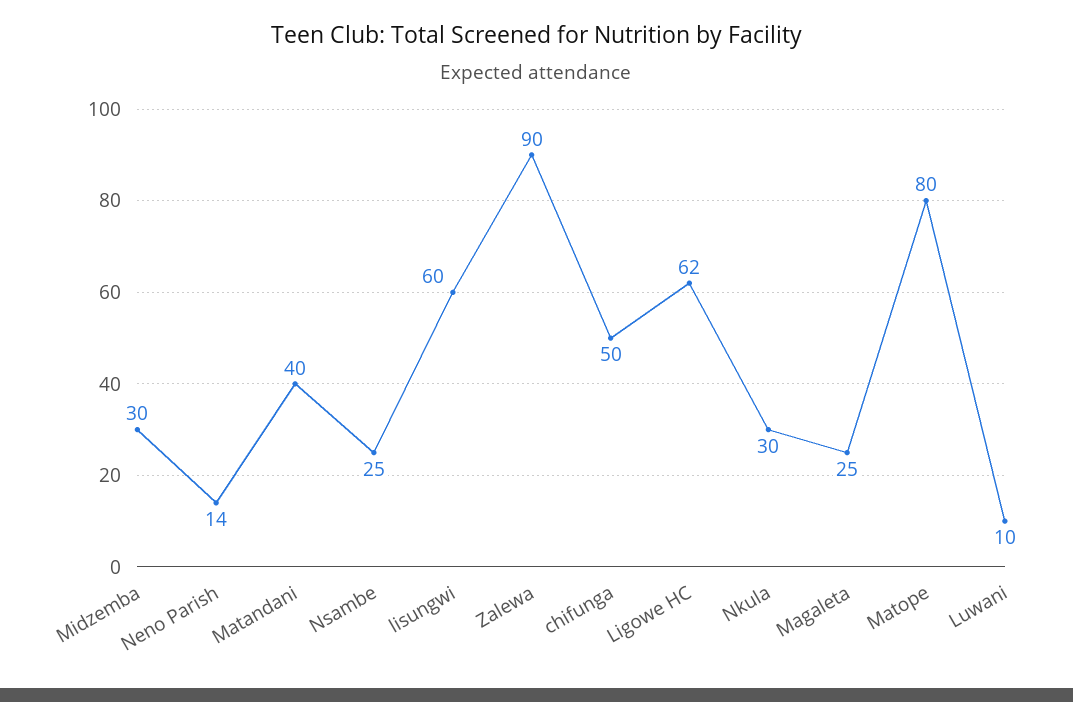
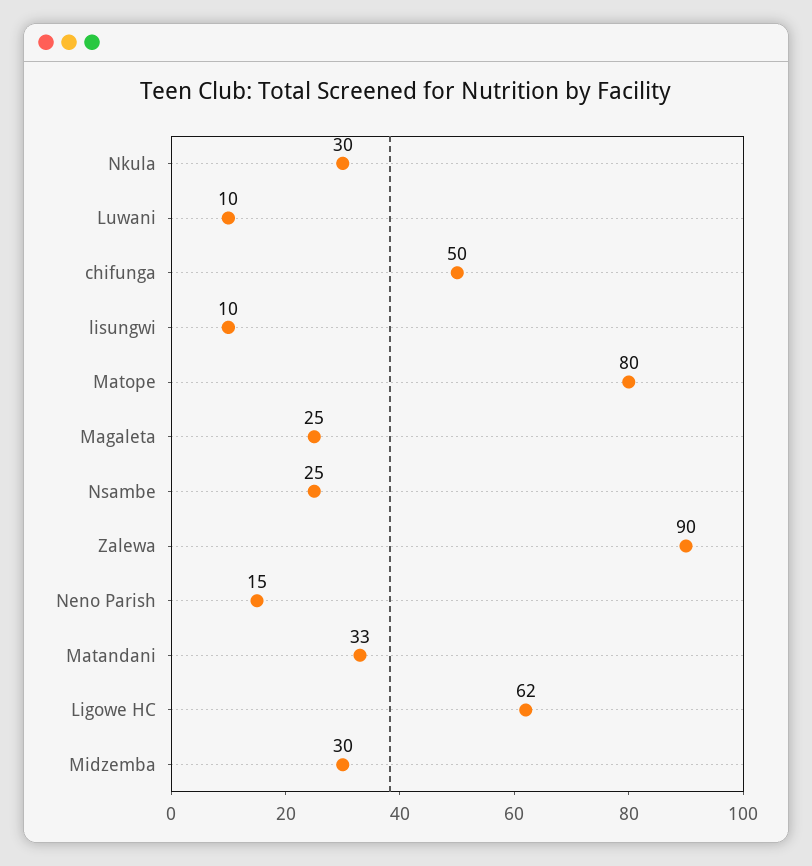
Neno Parish: 14 -> 15
Matandani: 40 -> 33
lisungwi: 60 -> 10

